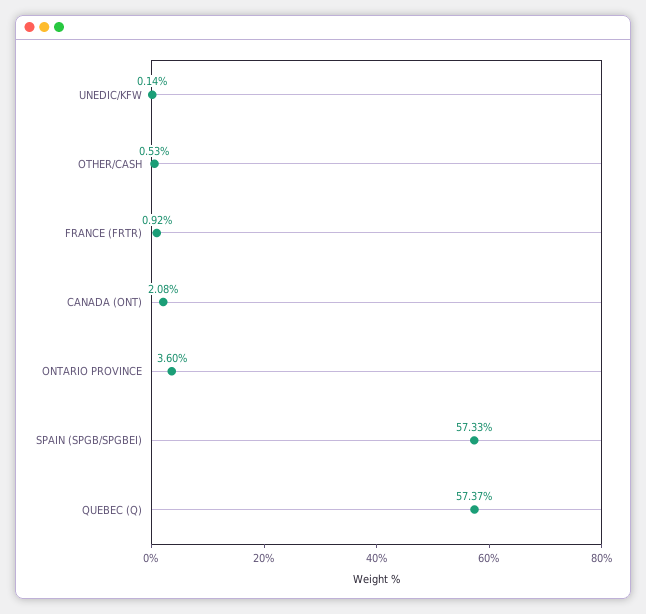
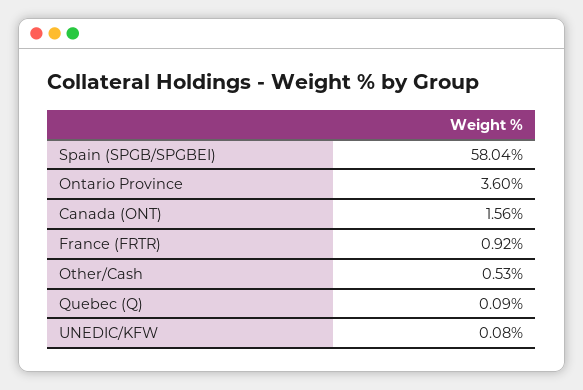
UNEDIC/KFW: 0.14 -> 0.08
CANADA (ONT): 2.08 -> 1.56
SPAIN (SPGB/SPGBEI): 57.33 -> 58.04
QUEBEC (Q): 57.37 -> 0.09

